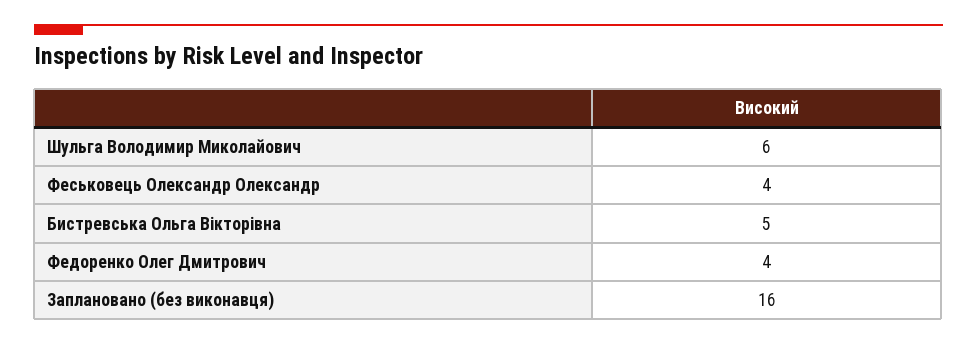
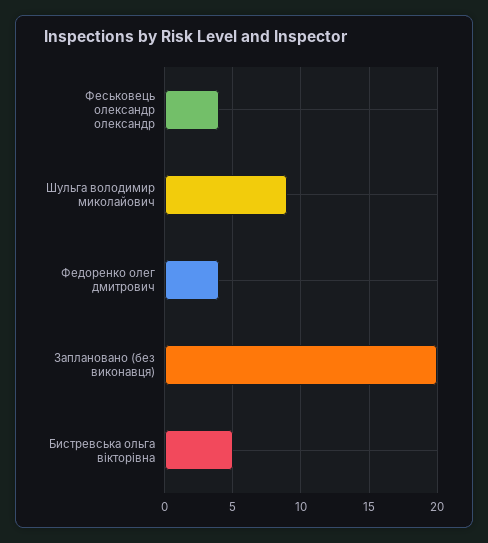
Шульга Володимир Миколайович: 6 -> 9
Заплановано (без виконавця): 16 -> 20

